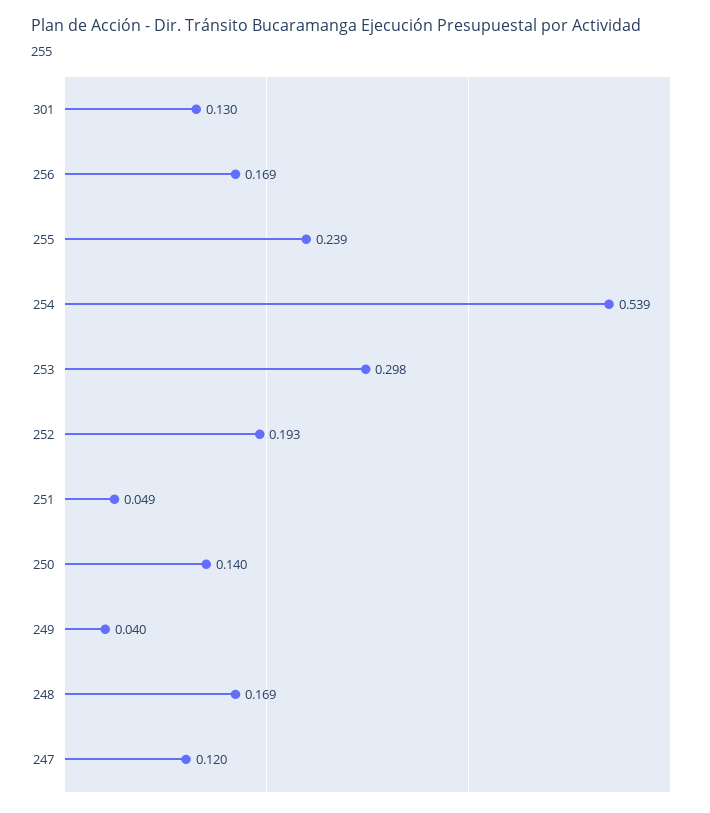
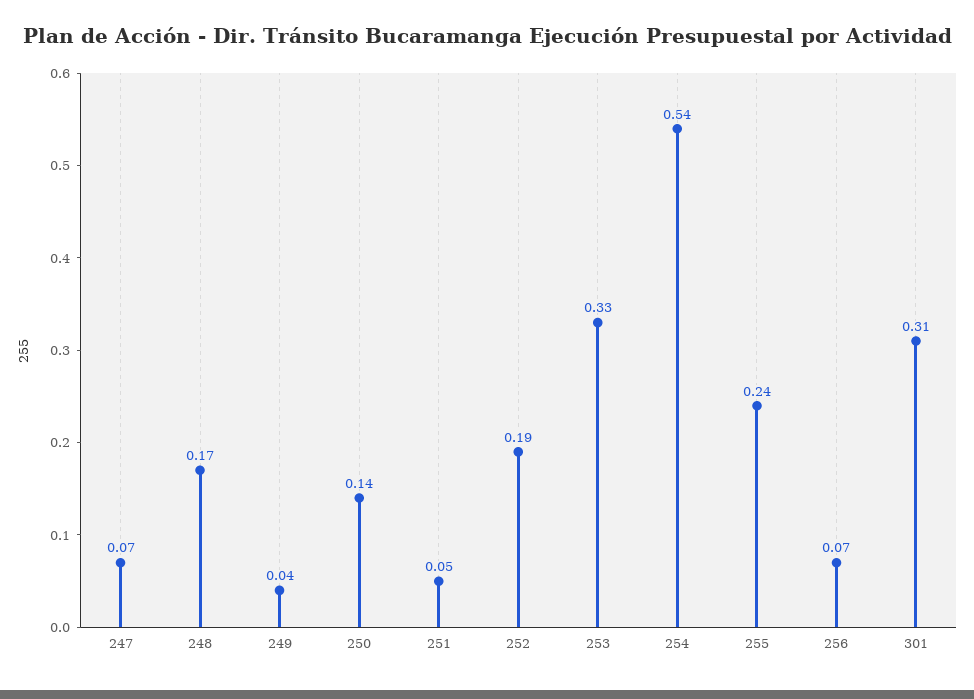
301: 0.13 -> 0.31
256: 0.169 -> 0.07
253: 0.298 -> 0.33
247: 0.12 -> 0.07

